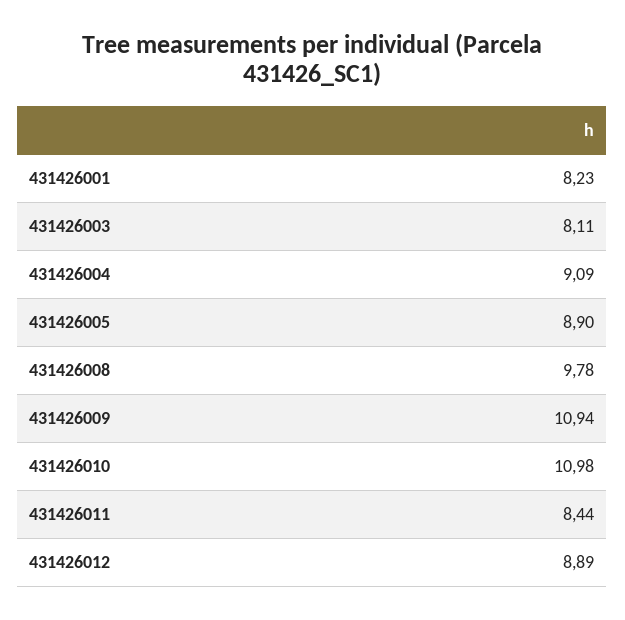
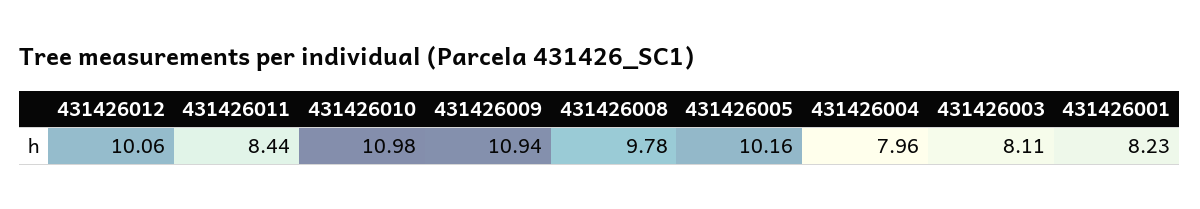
431426004: 9.09 -> 7.96
431426005: 8.9 -> 10.16
431426012: 8.89 -> 10.06

